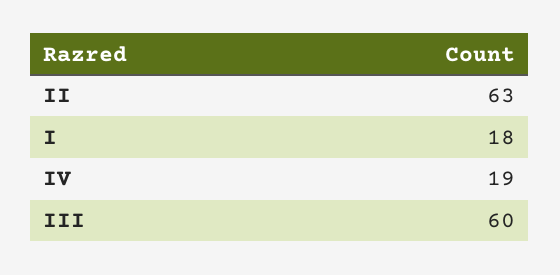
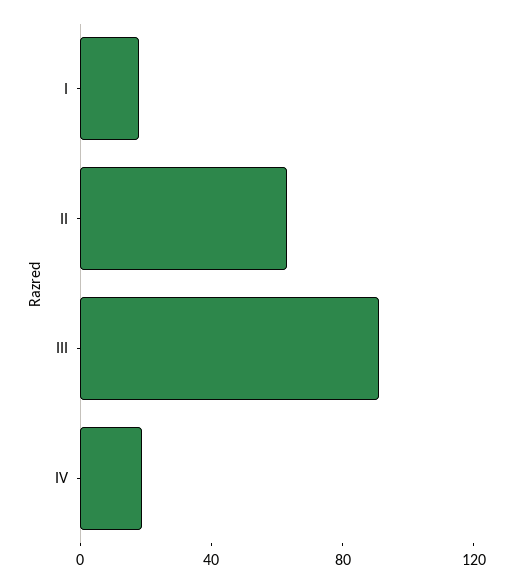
III: 60 -> 90

